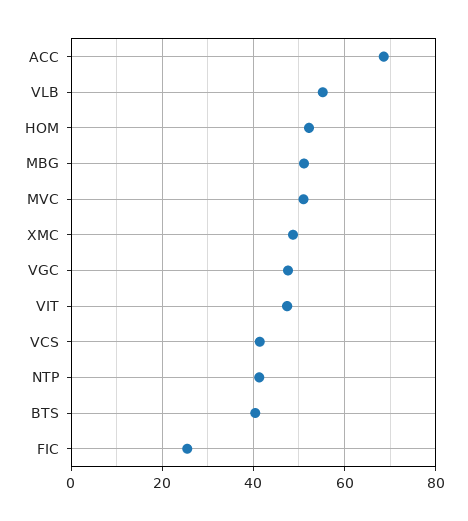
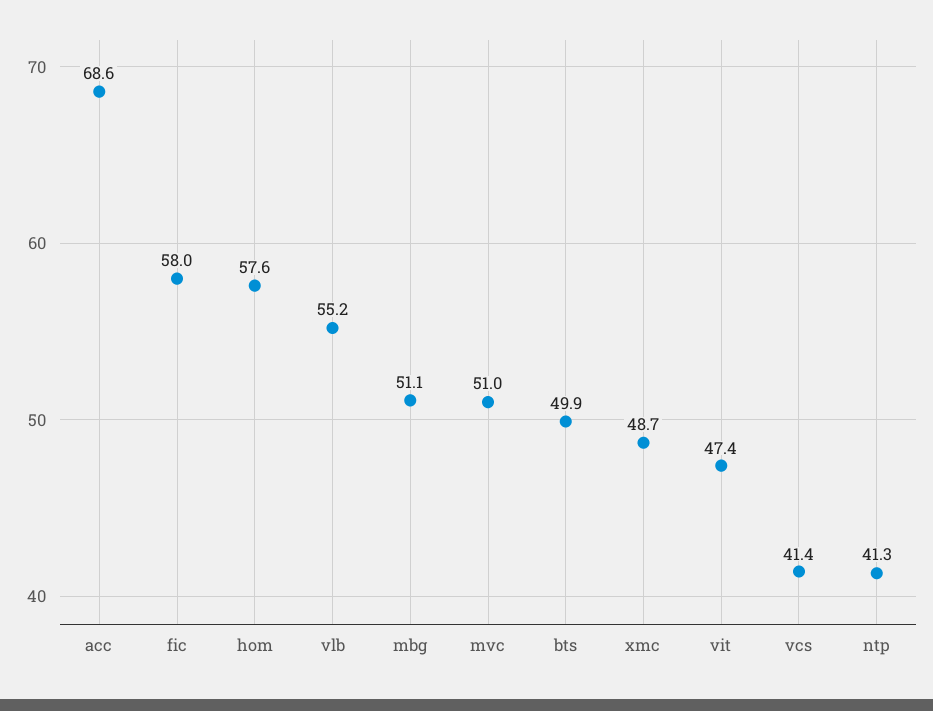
HOM: 52 -> 57.6
VGC: 48 -> none
BTS: 40 -> 49.9
FIC: 26 -> 58

